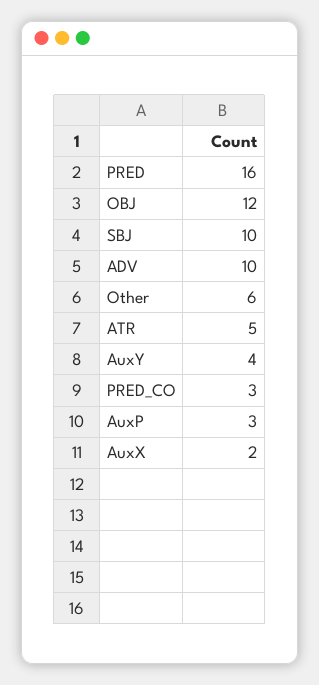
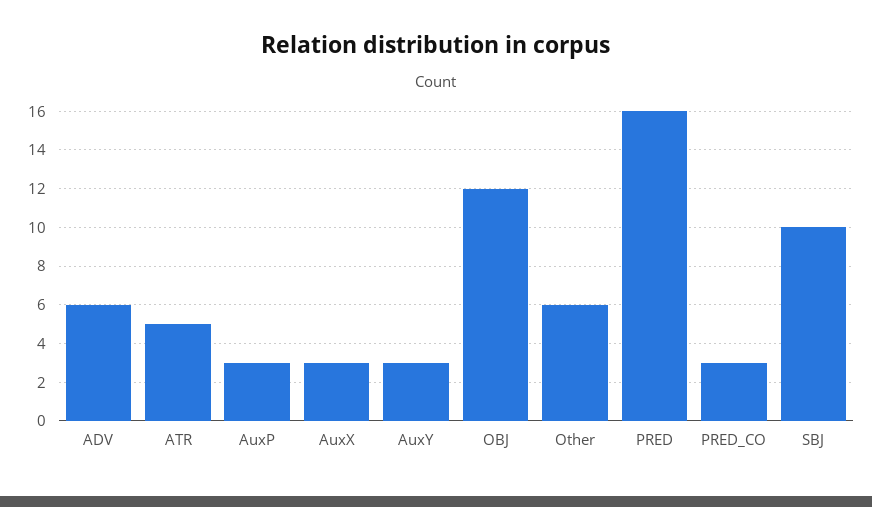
ADV: 10 -> 6
AuxY: 4 -> 3
AuxX: 2 -> 3

